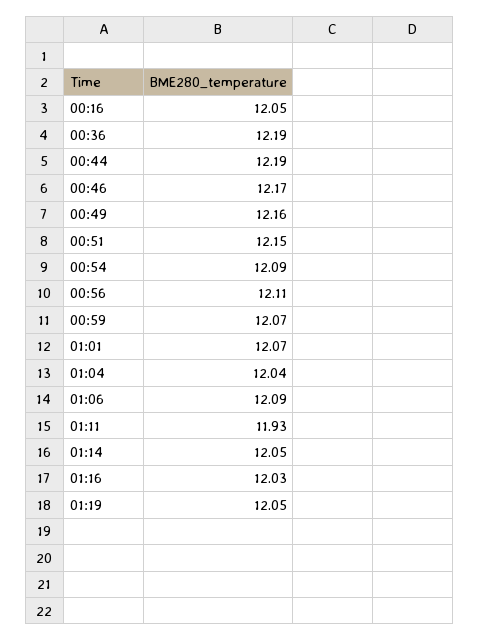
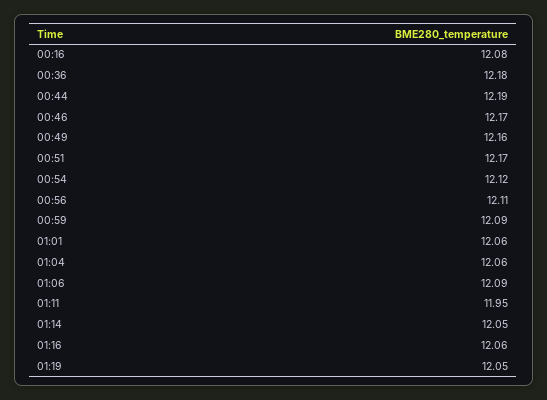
00:16: 12.05 -> 12.08
00:36: 12.19 -> 12.18
00:51: 12.15 -> 12.17
00:54: 12.09 -> 12.12
00:59: 12.07 -> 12.09
01:01: 12.07 -> 12.06
01:04: 12.04 -> 12.06
01:11: 11.93 -> 11.95
01:16: 12.03 -> 12.06

